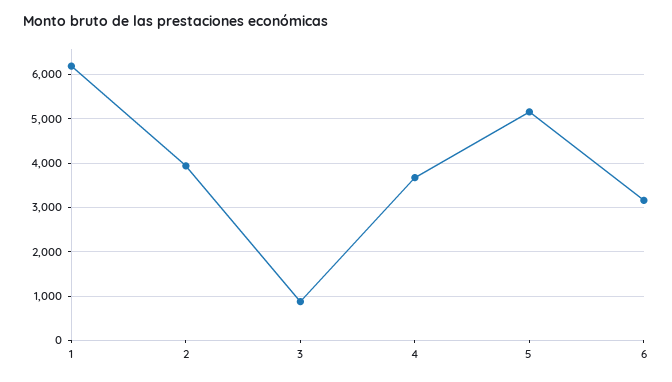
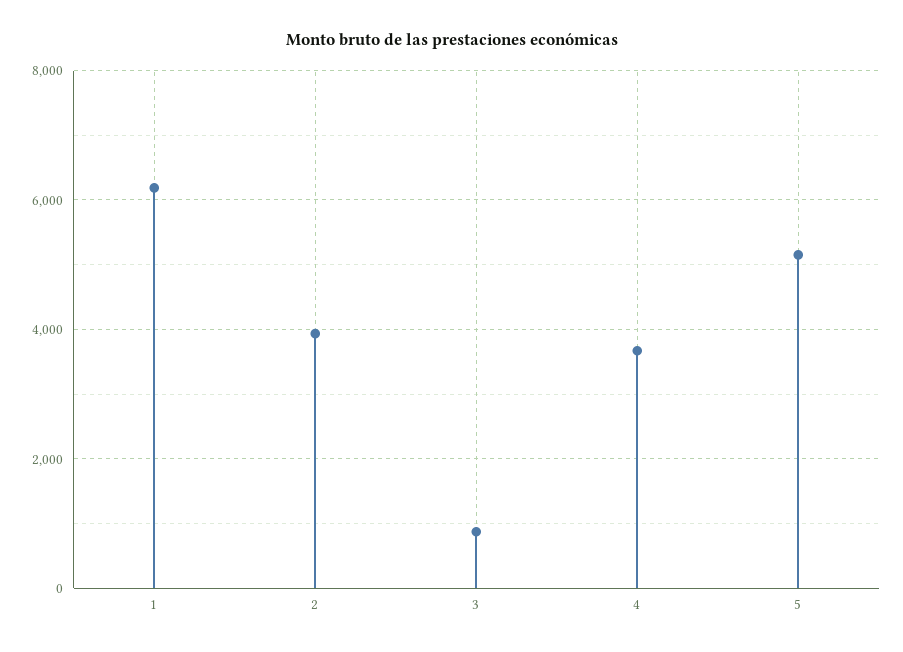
6: 3200 -> none

